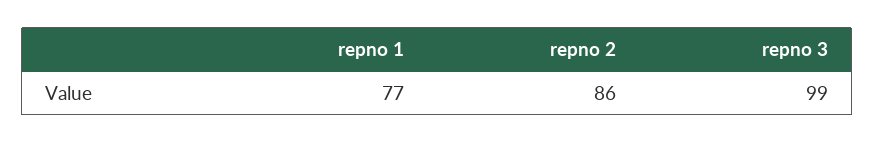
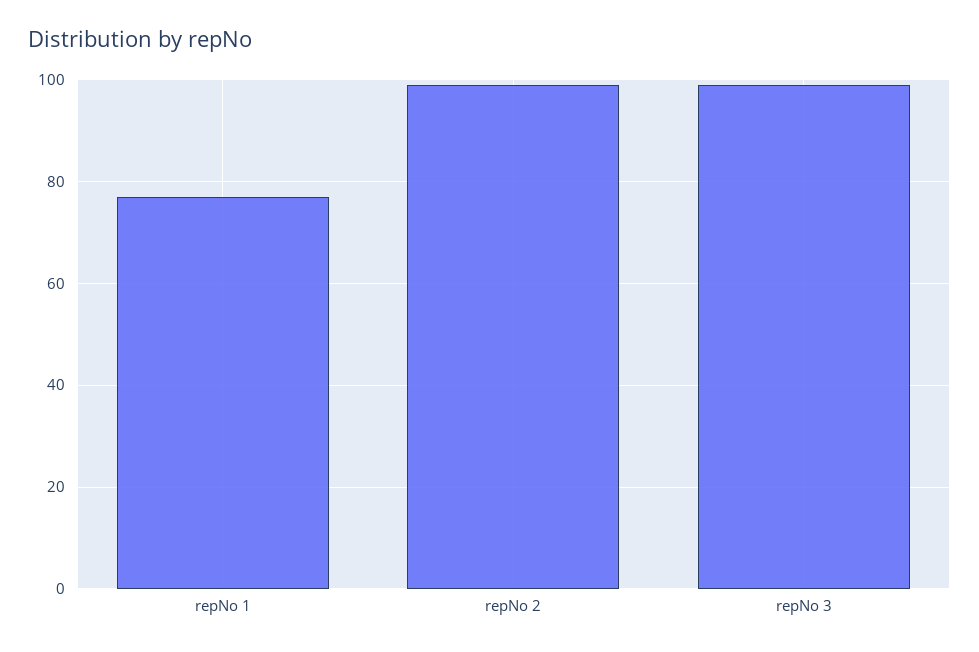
repno 2: 86 -> 100

